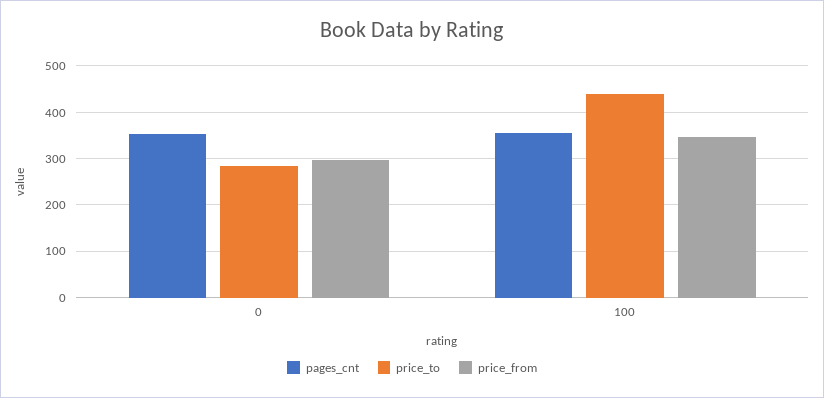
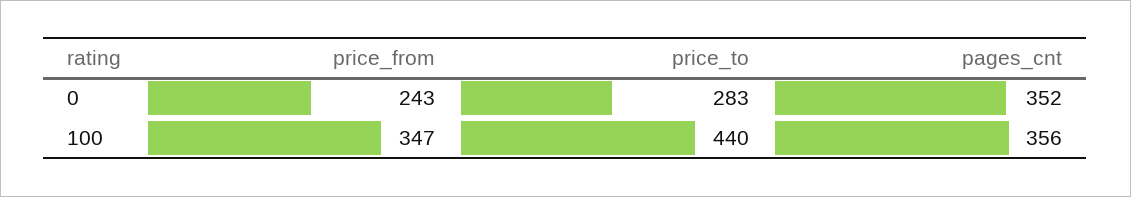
price_from, 0: 300 -> 243

